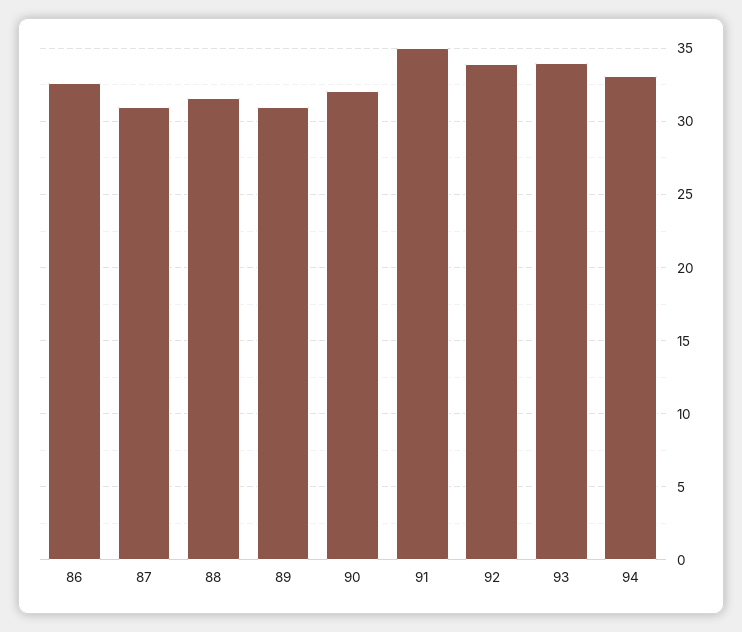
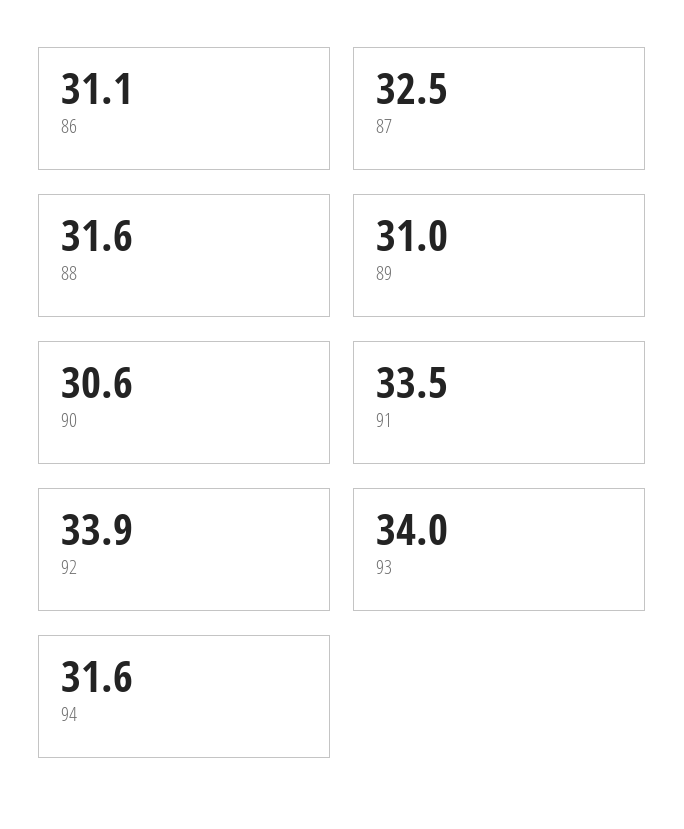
86: 32.5 -> 31.1
87: 31 -> 32.5
90: 32 -> 30.6
91: 35 -> 33.5
94: 33 -> 31.6

